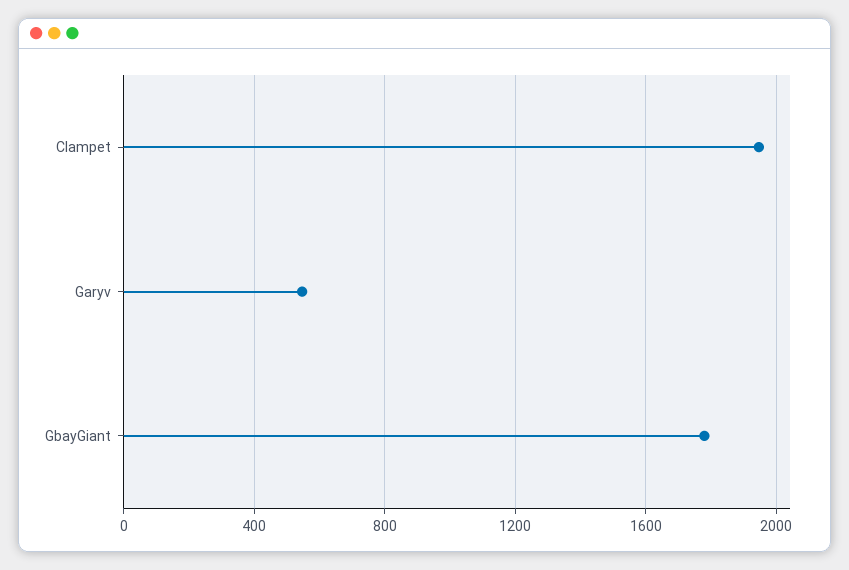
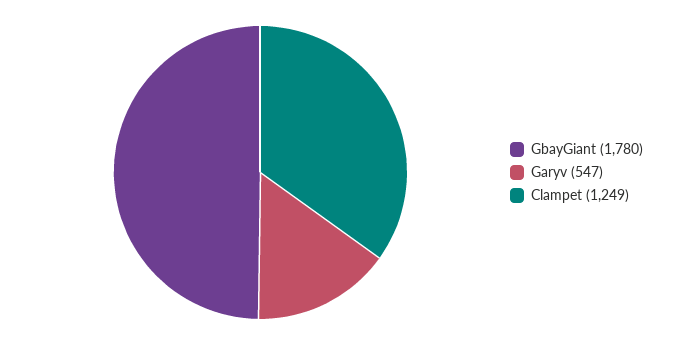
Clampet: 1950 -> 1249

